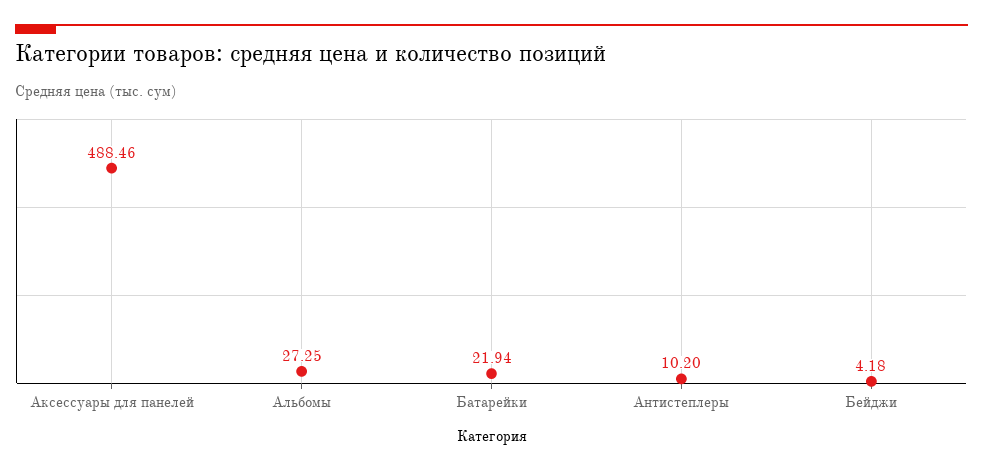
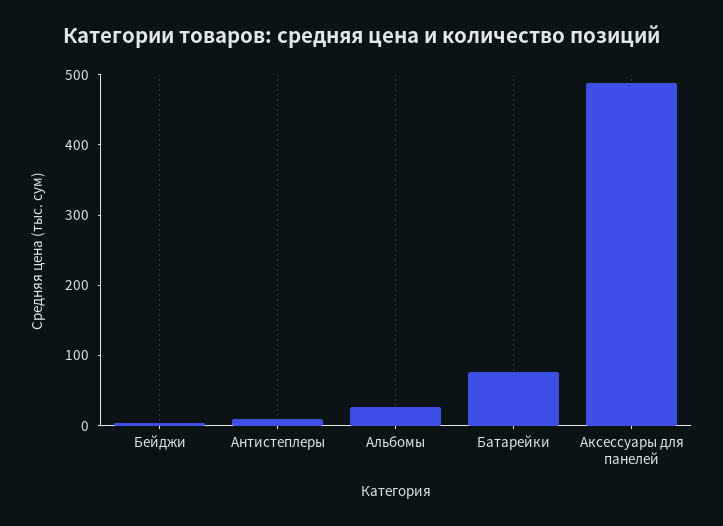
Батарейки: 21.94 -> 80

